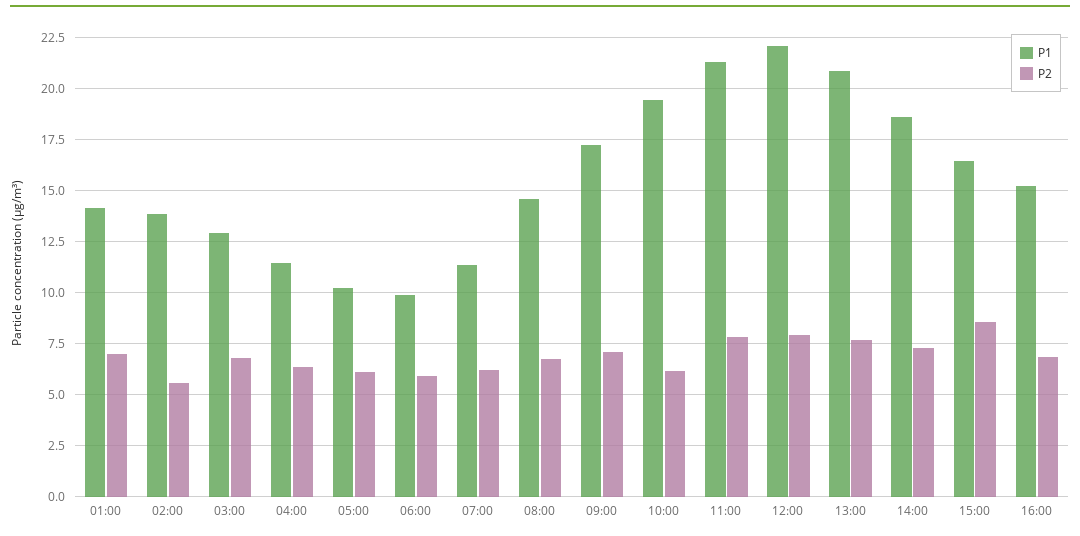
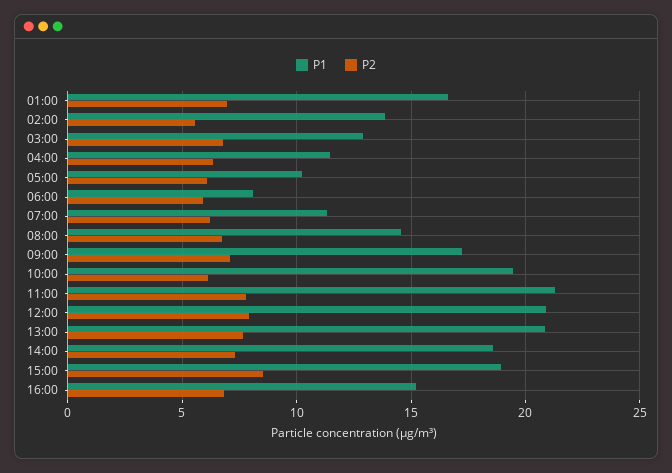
P1, 01:00: 14 -> 16.5
P1, 06:00: 10 -> 8
P1, 12:00: 22 -> 21
P1, 15:00: 16.5 -> 19

